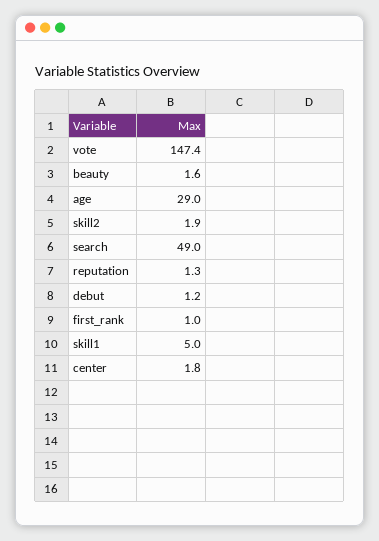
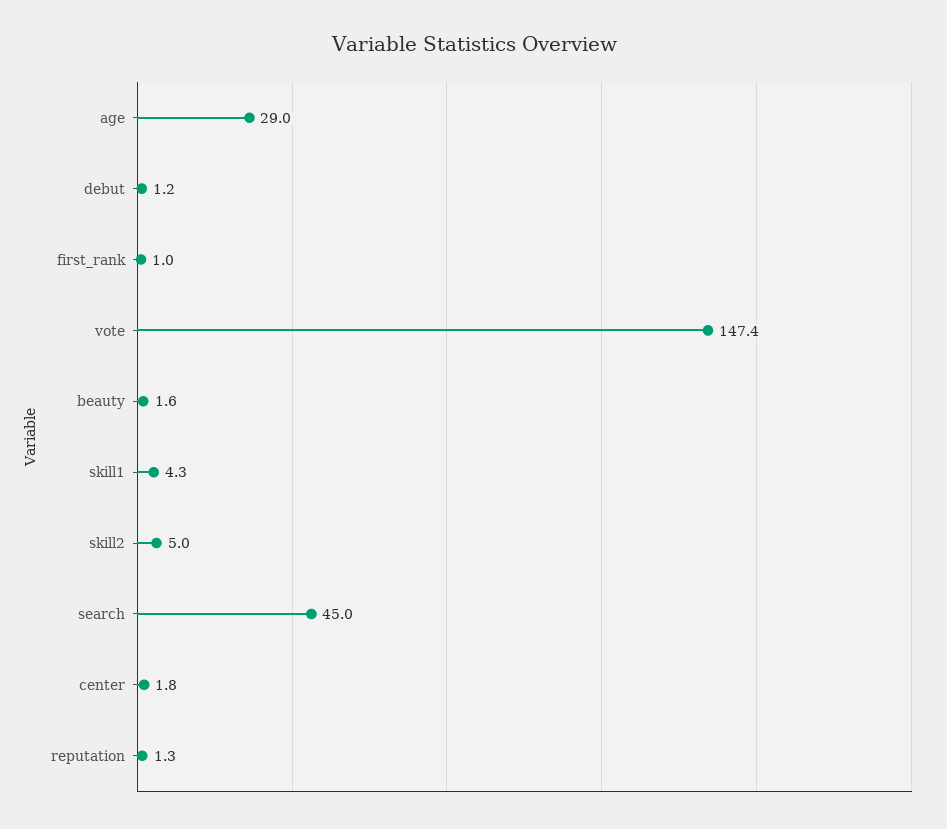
skill2: 1.9 -> 5
search: 49 -> 45
skill1: 5 -> 4.3

